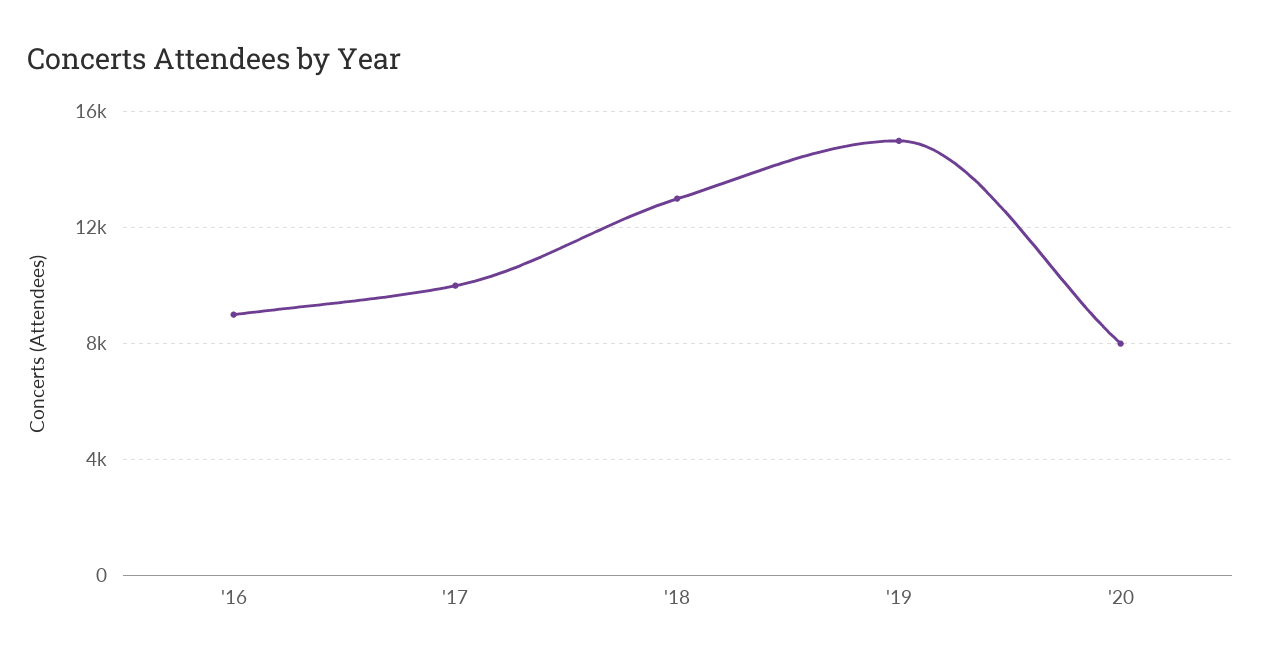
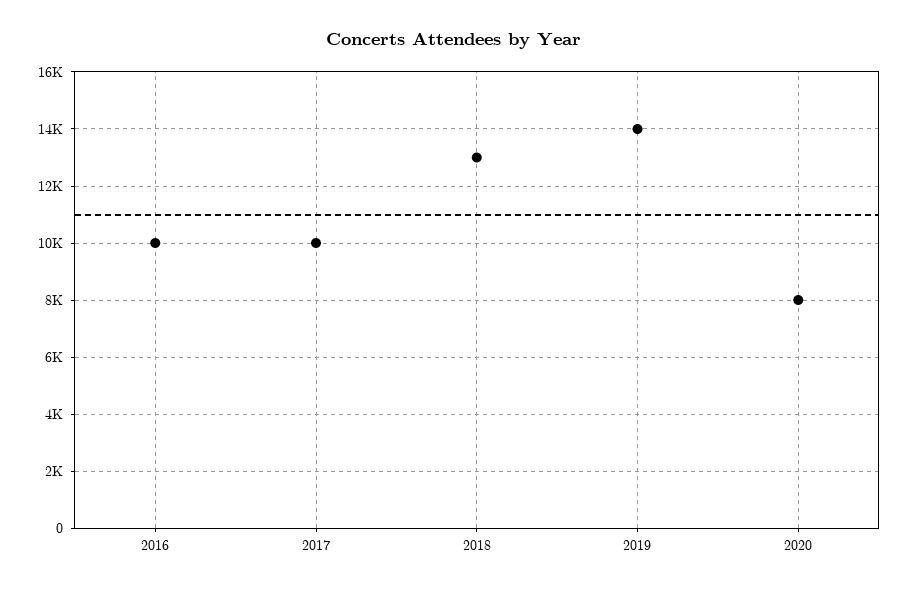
'16: 9000 -> 10000
'19: 15000 -> 14000

